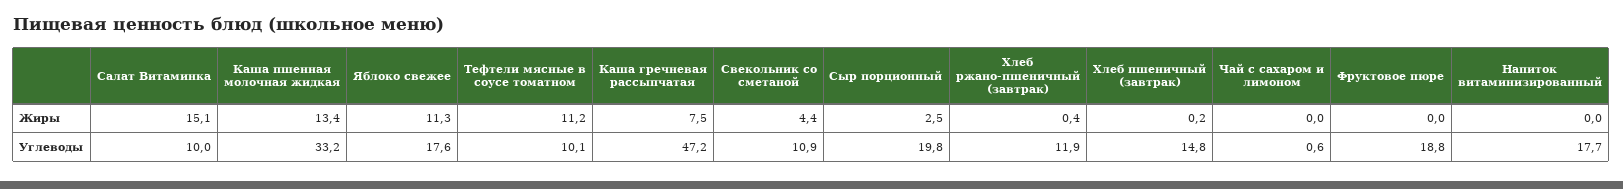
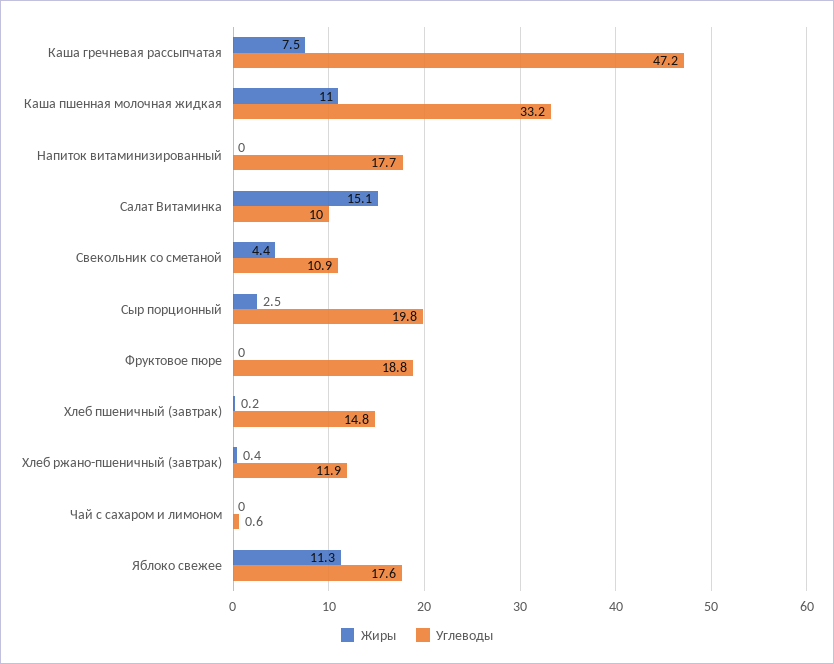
Жиры, Каша пшенная молочная жидкая: 13.4 -> 11
Жиры, Тефтели мясные в соусе томатном: 11.2 -> none
Углеводы, Тефтели мясные в соусе томатном: 10.1 -> none

